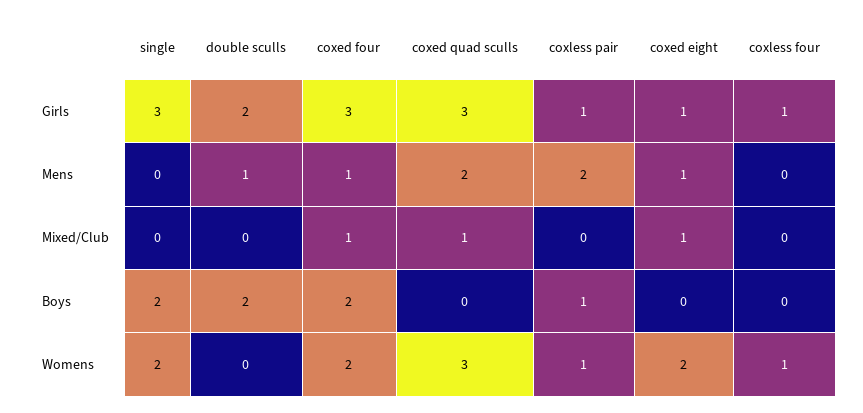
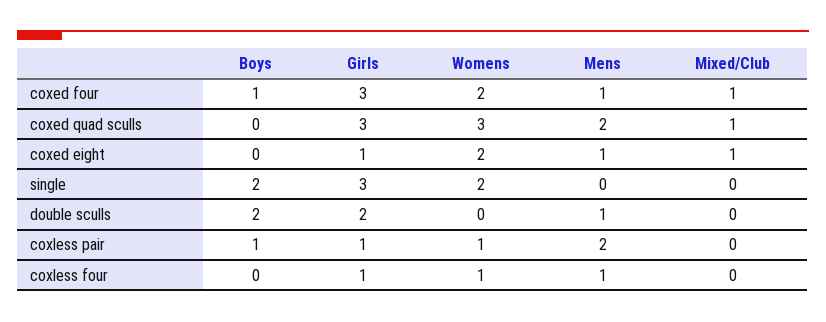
coxless four, Mens: 0 -> 1
coxed four, Boys: 2 -> 1

